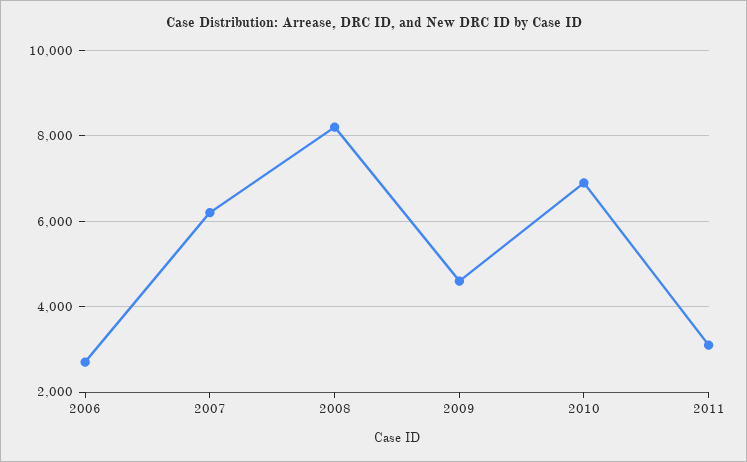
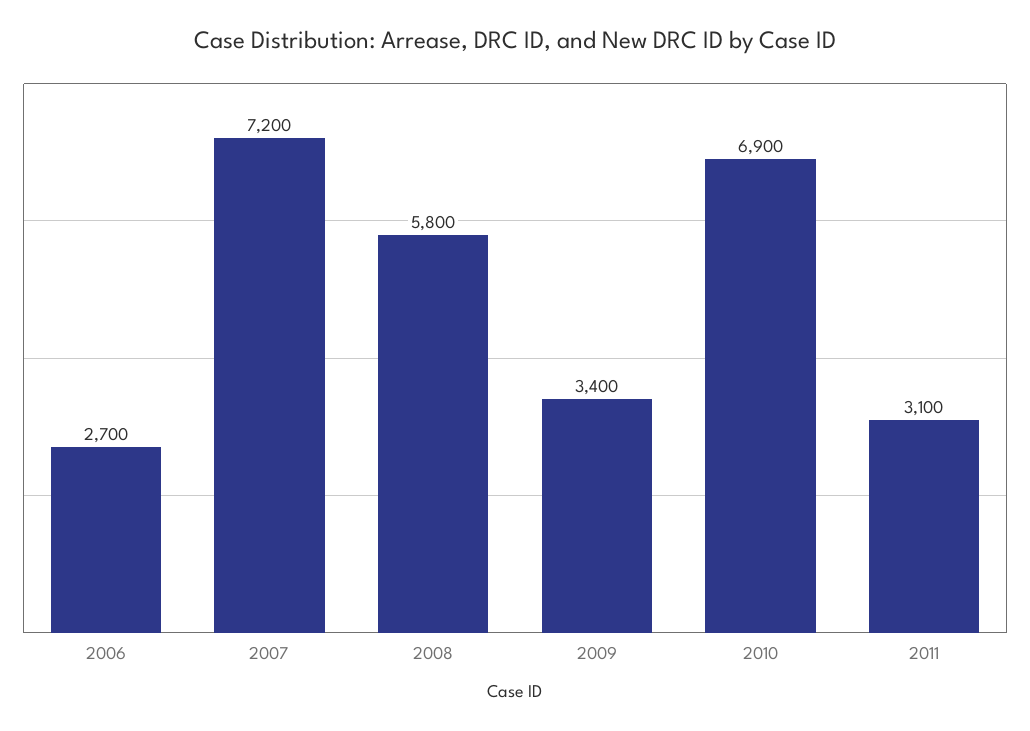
2007: 6200 -> 7200
2008: 8200 -> 5800
2009: 4600 -> 3400

